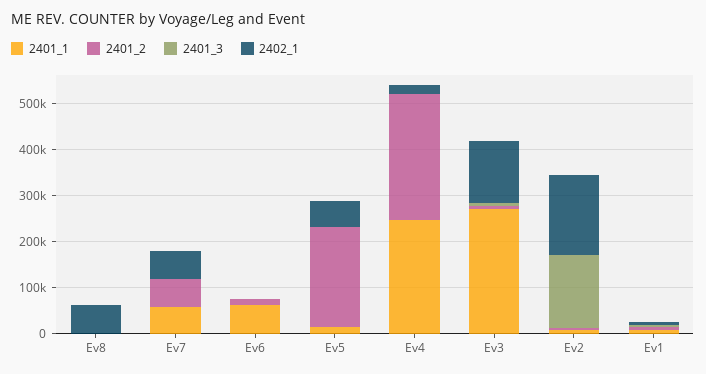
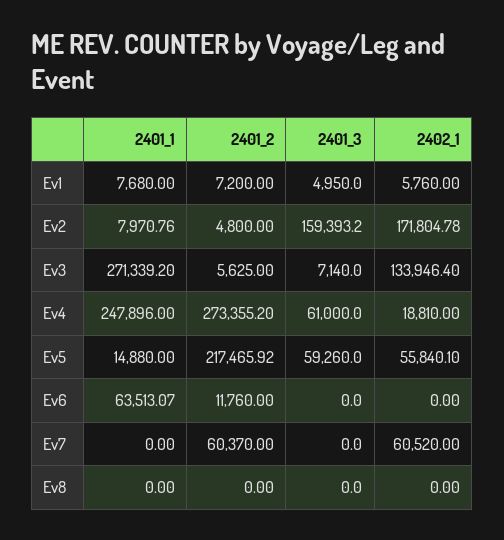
2402_1, Ev8: 60000 -> 0
2401_1, Ev7: 60000 -> 0
2401_3, Ev5: 0 -> 59260
2401_3, Ev4: 0 -> 61000

